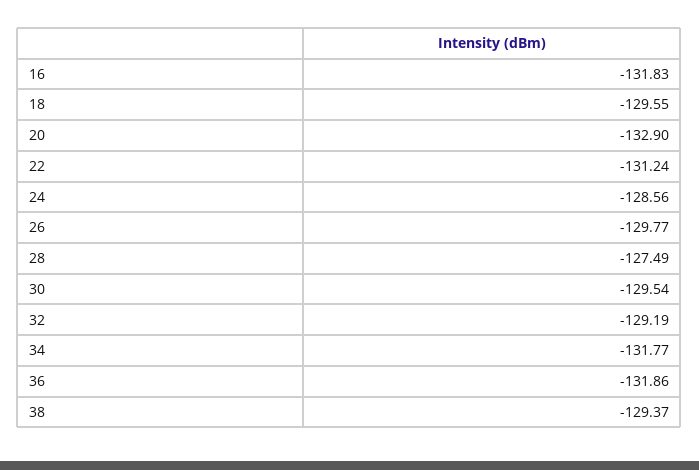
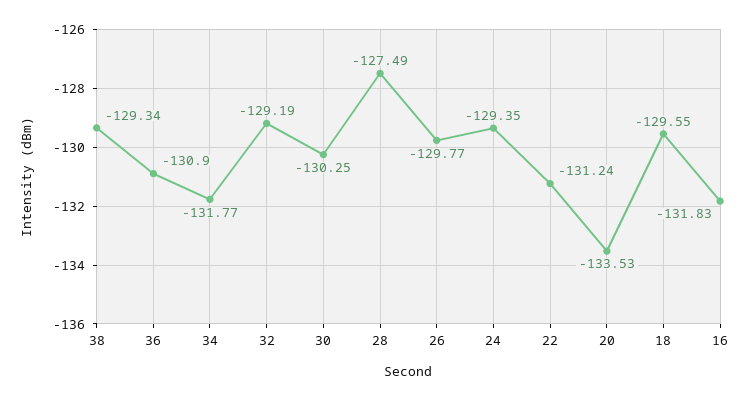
20: -132.9 -> -133.53
24: -128.56 -> -129.35
30: -129.54 -> -130.25
36: -131.86 -> -130.9
38: -129.37 -> -129.34

